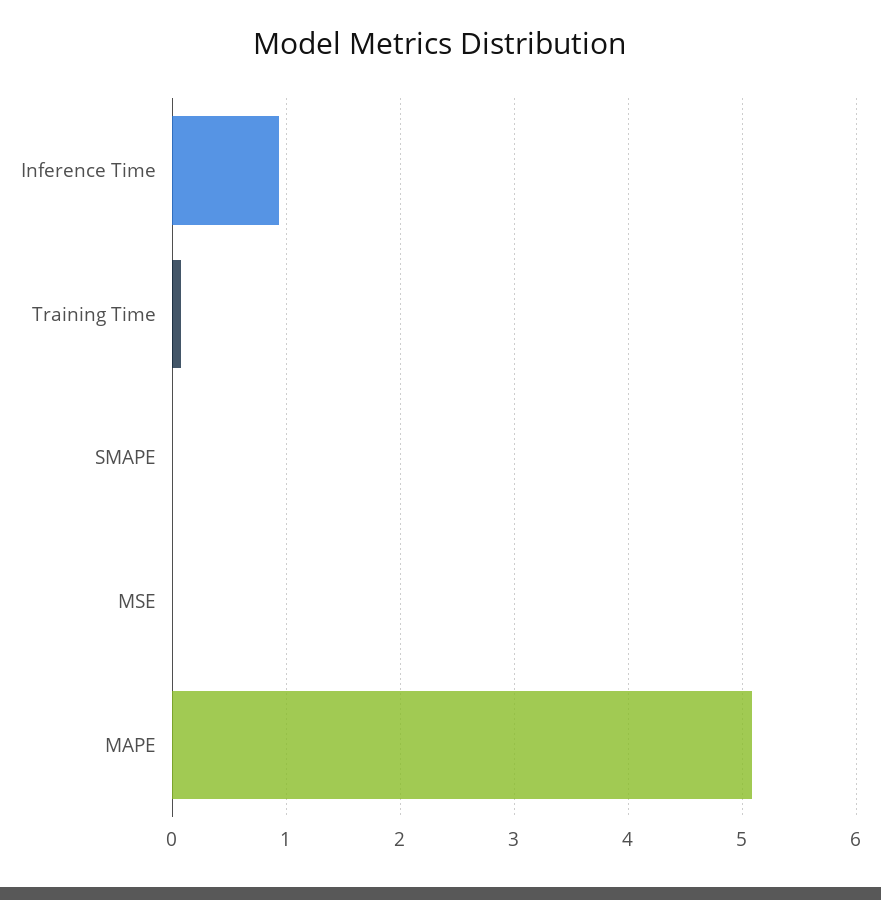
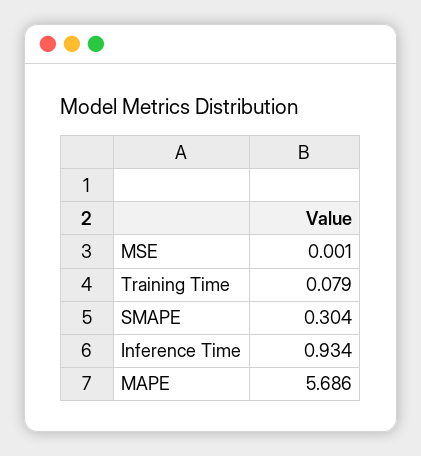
SMAPE: 0 -> 0.304
MAPE: 5.1 -> 5.686

